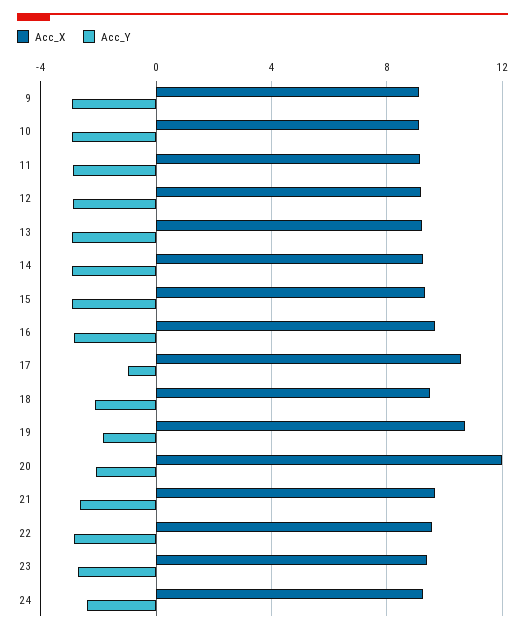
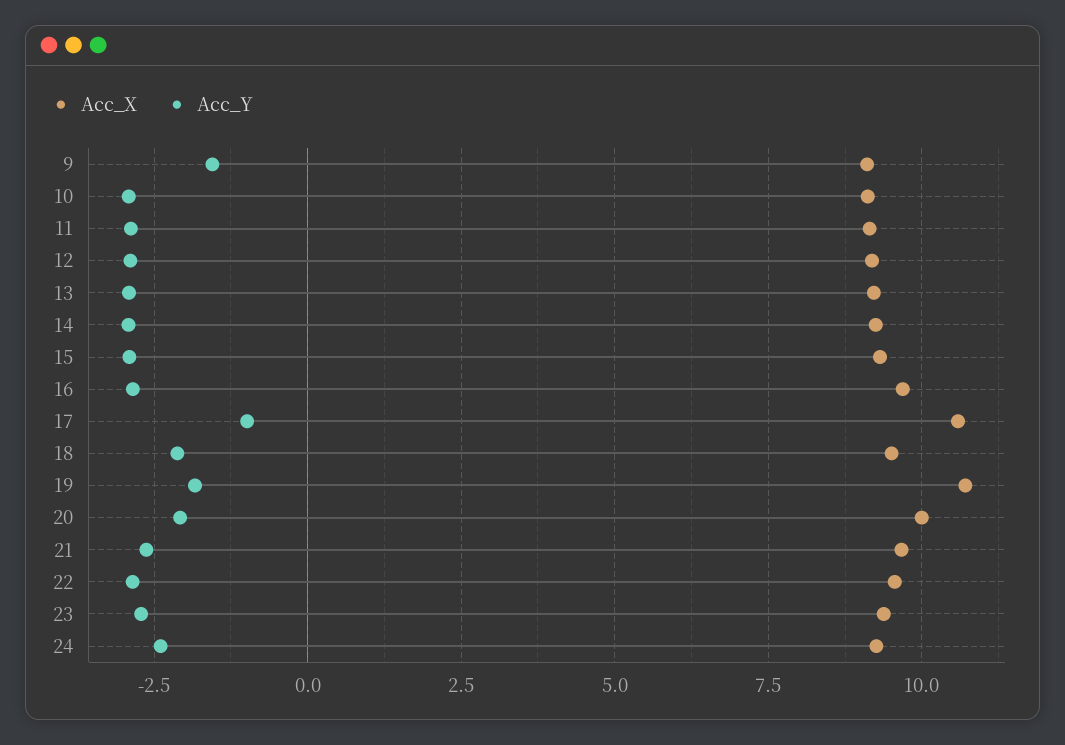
Acc_Y, 9: -3 -> -1.5
Acc_X, 20: 12 -> 10

